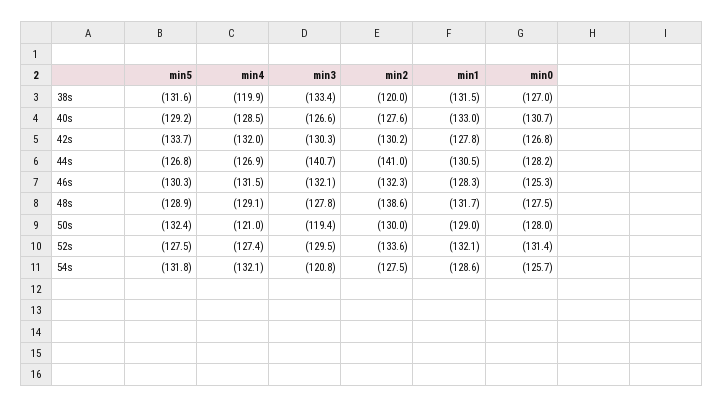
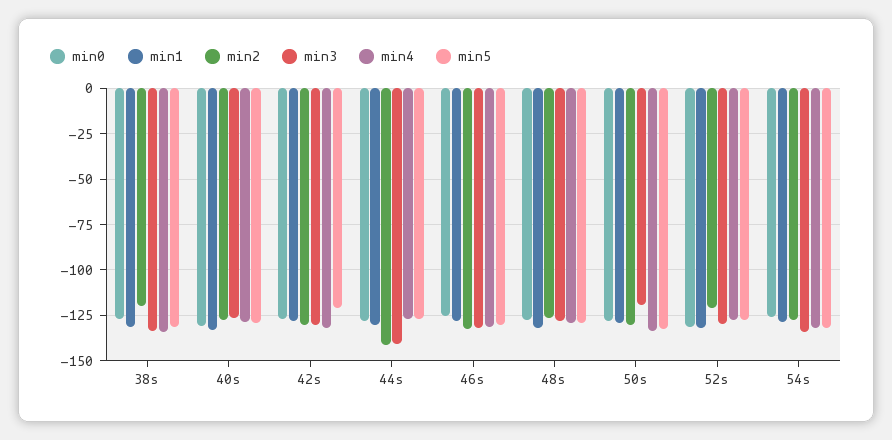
min4, 38s: -119.9 -> -135
min5, 42s: -133.7 -> -120
min2, 48s: -138.6 -> -125
min4, 50s: -121 -> -135
min2, 52s: -133.6 -> -120
min3, 54s: -120.8 -> -135

